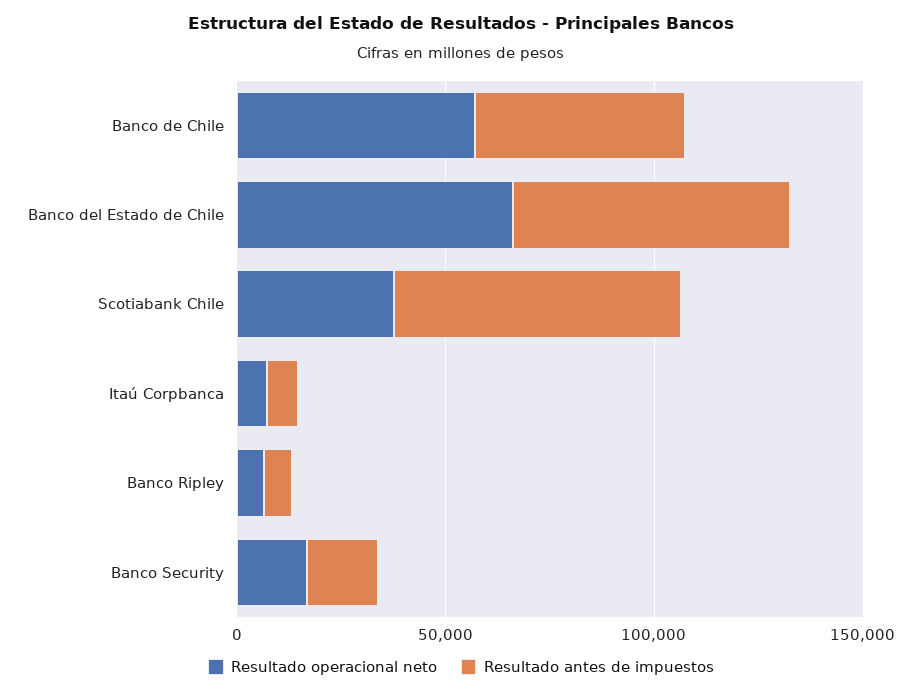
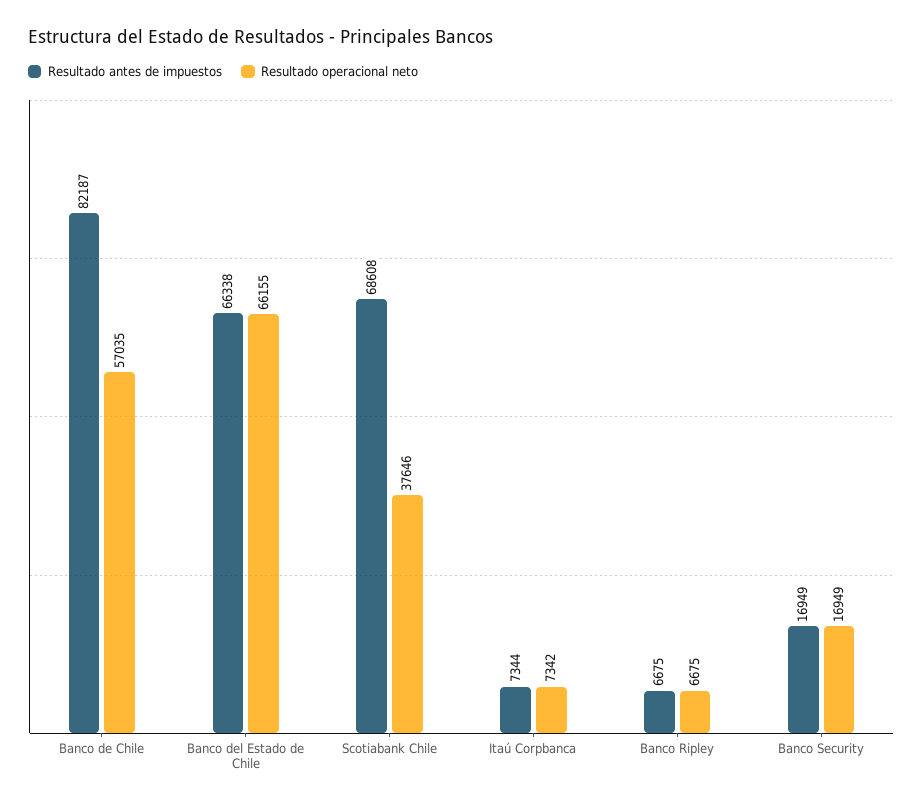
Resultado antes de impuestos, Banco de Chile: 50000 -> 82187

